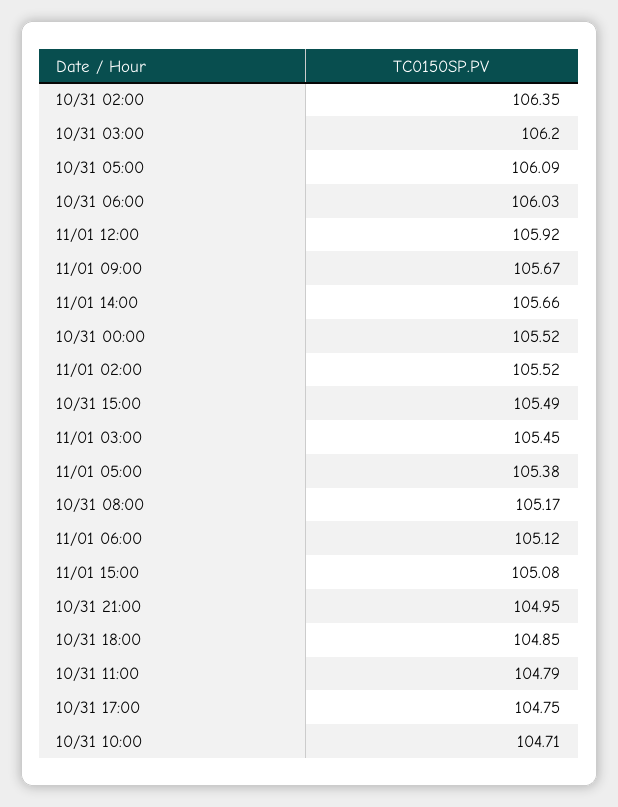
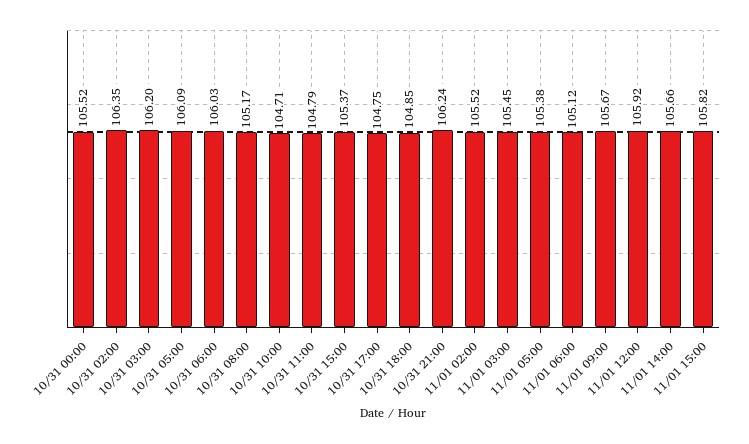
10/31 15:00: 105.49 -> 105.37
11/01 15:00: 105.08 -> 105.82
10/31 21:00: 104.95 -> 106.24

